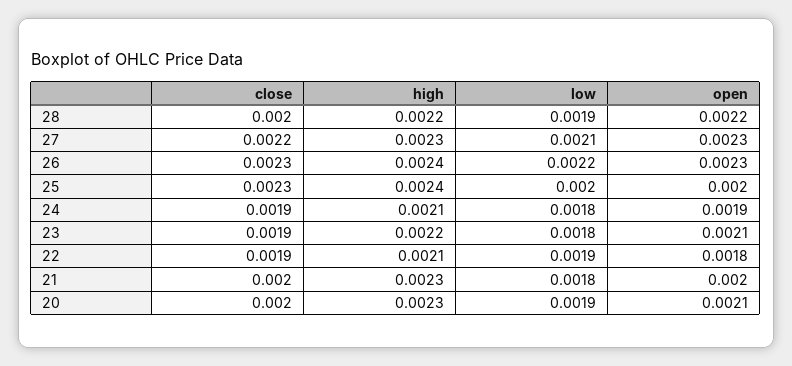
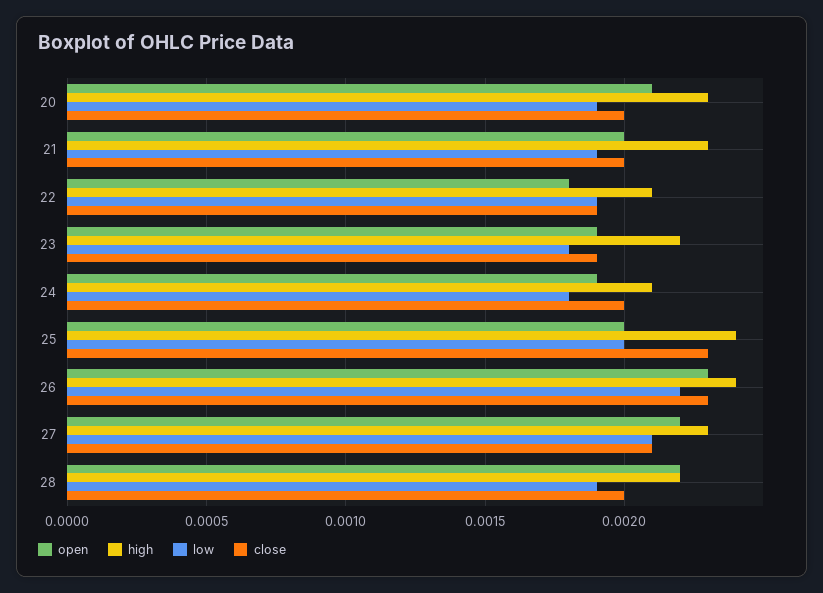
close, 27: 0.0022 -> 0.0021
open, 27: 0.0023 -> 0.0022
close, 24: 0.0019 -> 0.002
open, 23: 0.0021 -> 0.0019
low, 21: 0.0018 -> 0.0019

